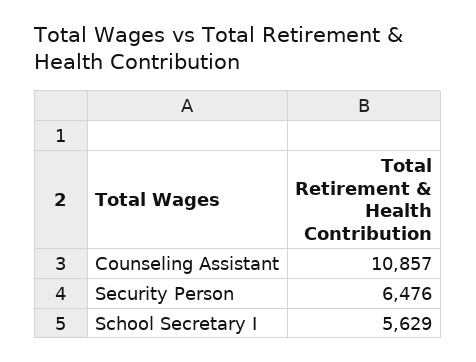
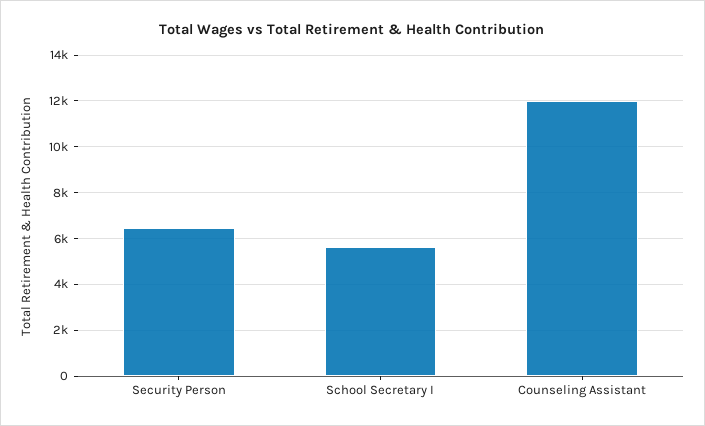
Counseling Assistant: 10857 -> 12000

